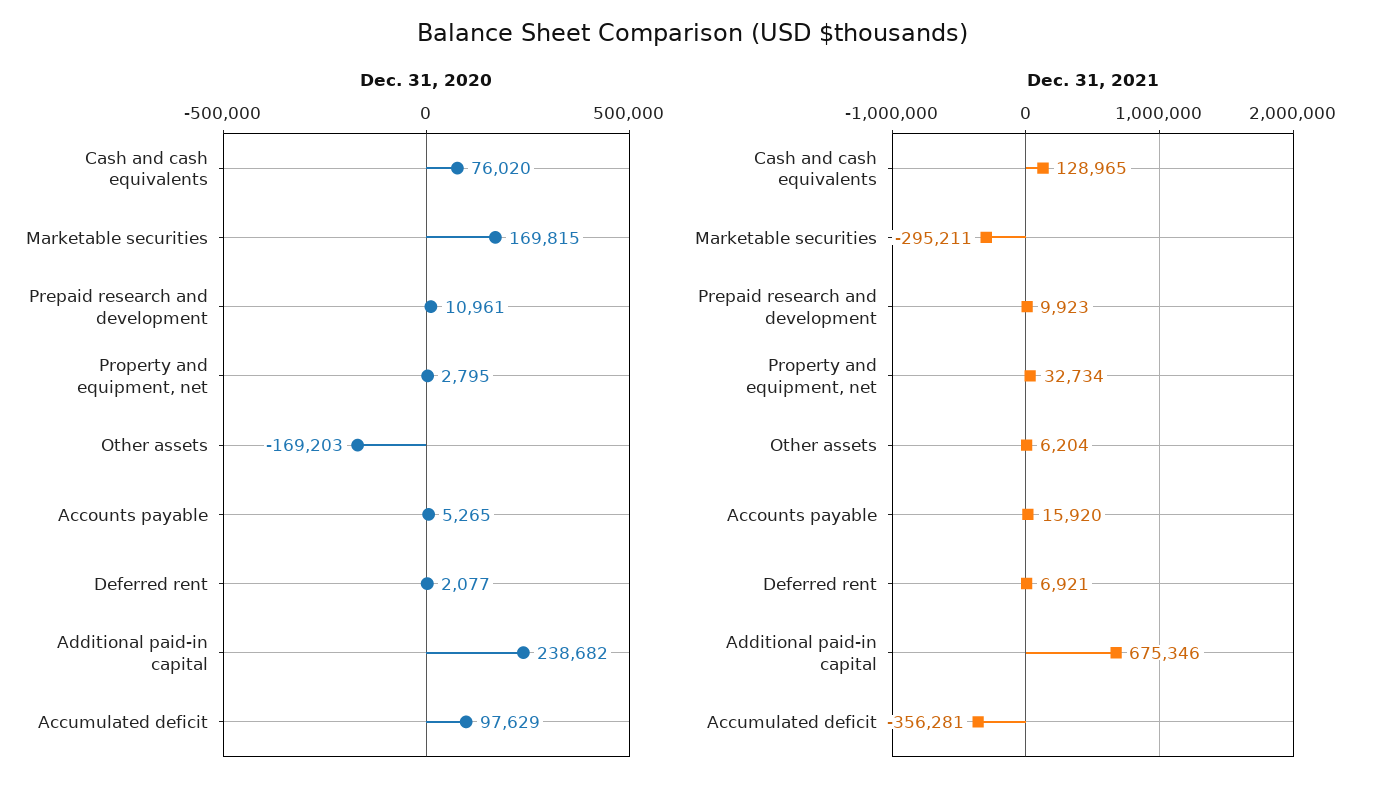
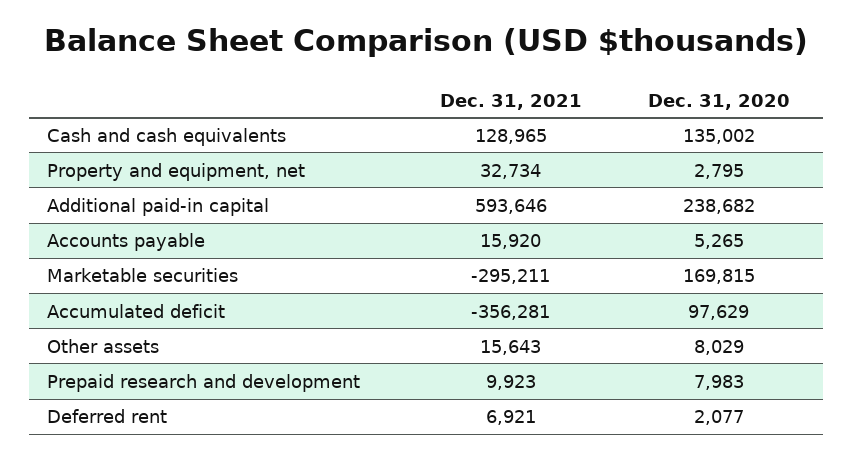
Dec. 31, 2020, Cash and cash equivalents: 76020 -> 135002
Dec. 31, 2020, Prepaid research and development: 10961 -> 7983
Dec. 31, 2020, Other assets: -169203 -> 8029
Dec. 31, 2021, Other assets: 6204 -> 15643
Dec. 31, 2021, Additional paid-in capital: 675346 -> 593646

